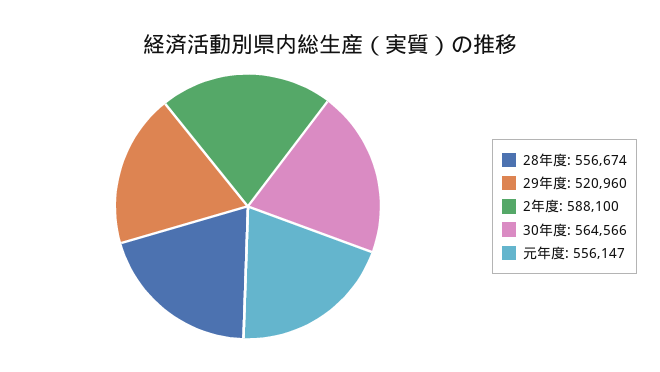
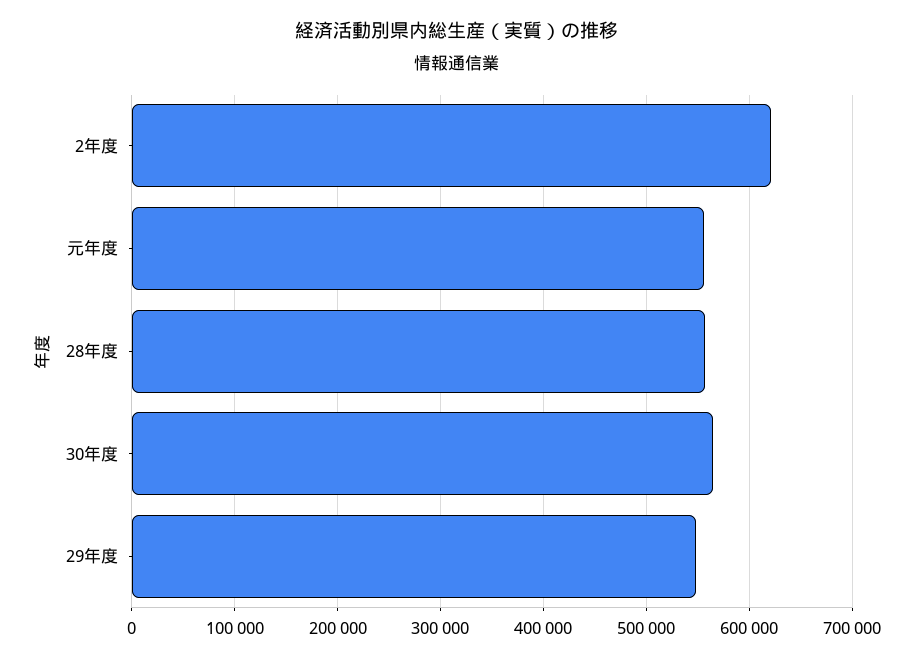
29年度: 520960 -> 550000
2年度: 588100 -> 620000

